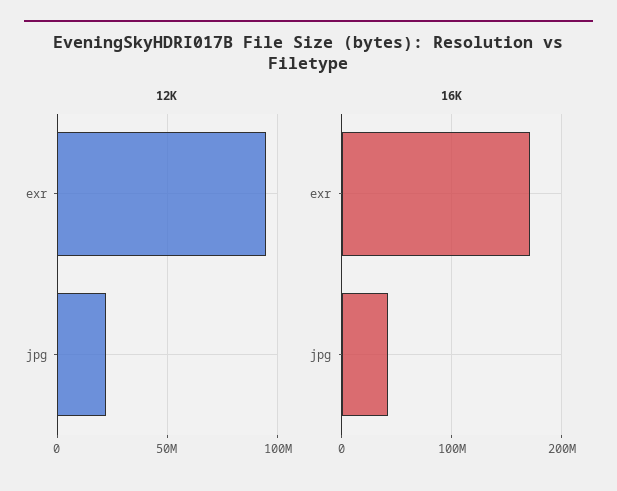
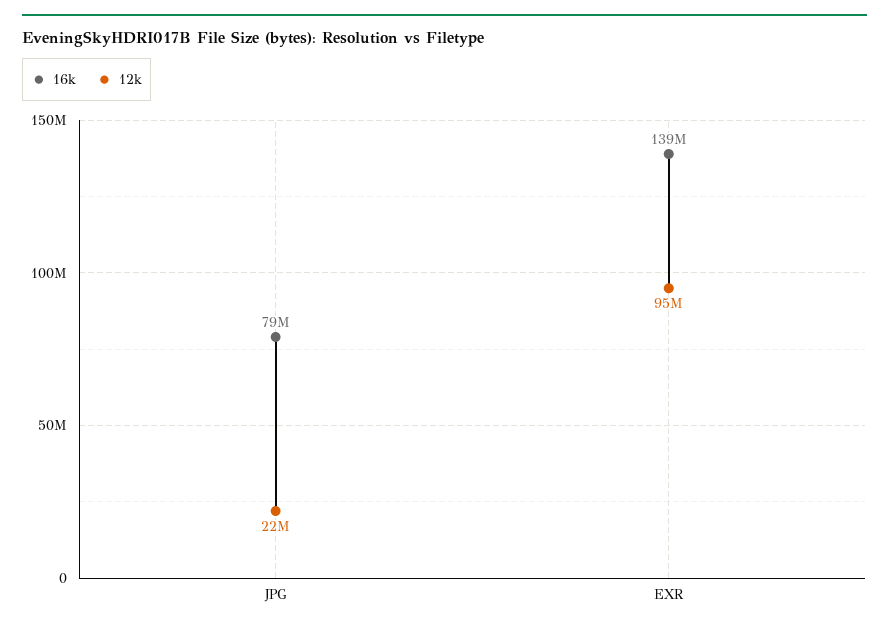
16K, exr: 170000000 -> 139000000
16K, jpg: 40000000 -> 79000000

